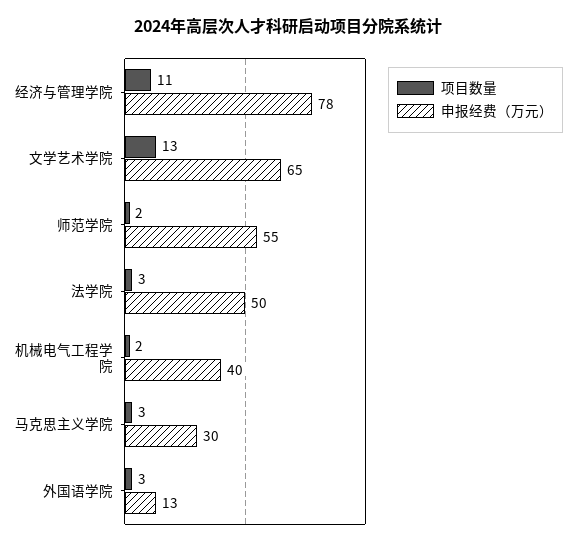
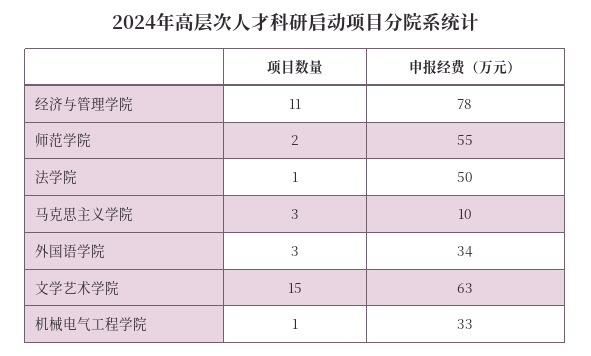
项目数量, 文学艺术学院: 13 -> 15
申报经费（万元）, 文学艺术学院: 65 -> 63
项目数量, 法学院: 3 -> 1
项目数量, 机械电气工程学院: 2 -> 1
申报经费（万元）, 机械电气工程学院: 40 -> 33
申报经费（万元）, 马克思主义学院: 30 -> 10
申报经费（万元）, 外国语学院: 13 -> 34

